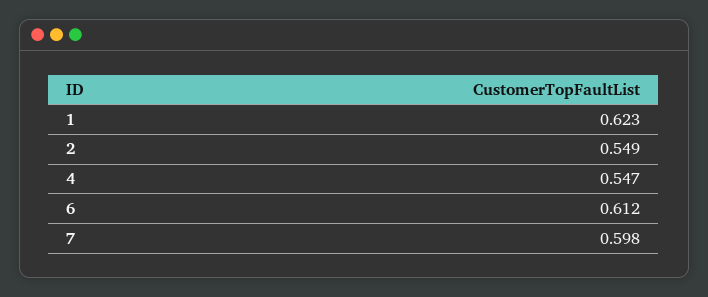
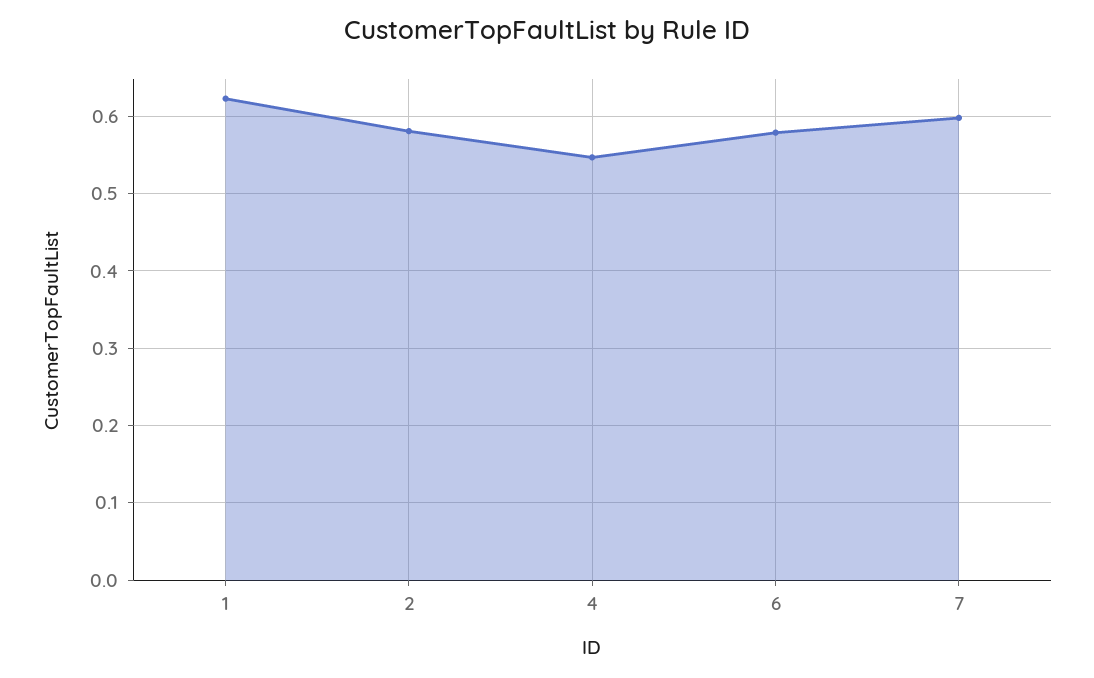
2: 0.549 -> 0.58
6: 0.612 -> 0.58

